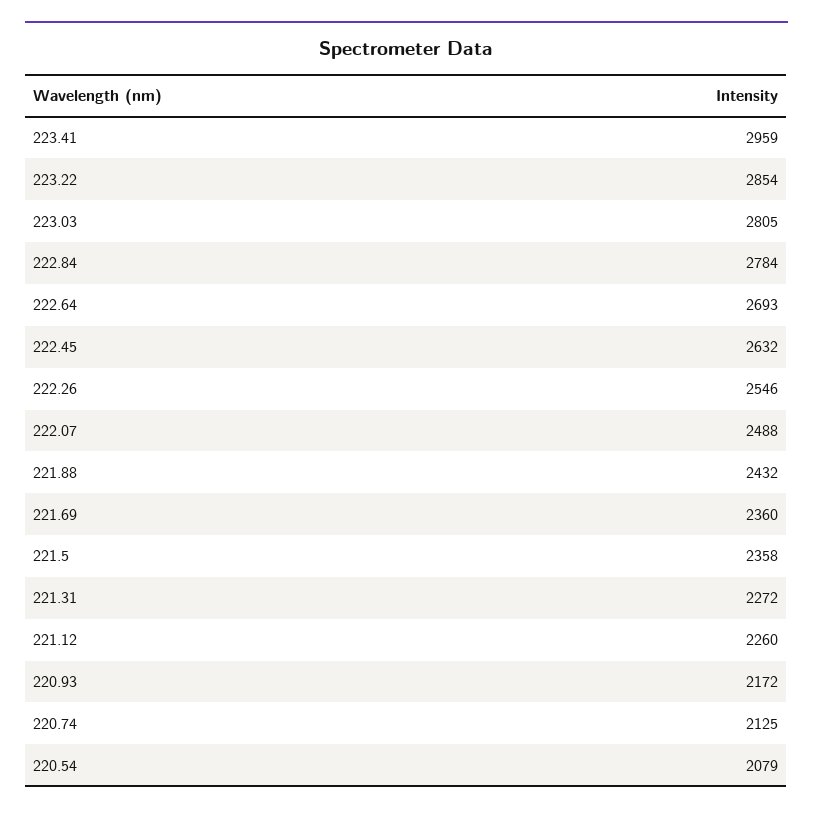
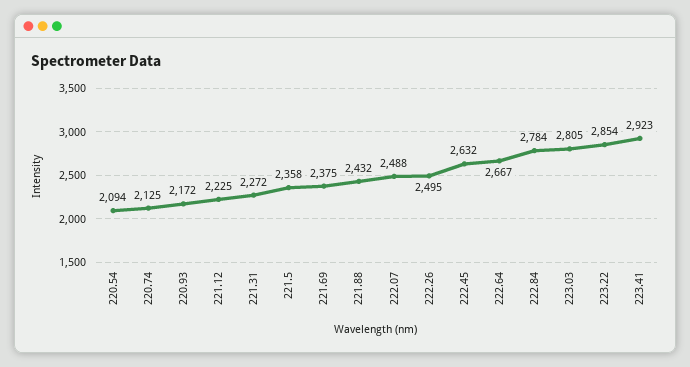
223.41: 2959 -> 2923
222.64: 2693 -> 2667
222.26: 2546 -> 2495
221.69: 2360 -> 2375
221.12: 2260 -> 2225
220.54: 2079 -> 2094

